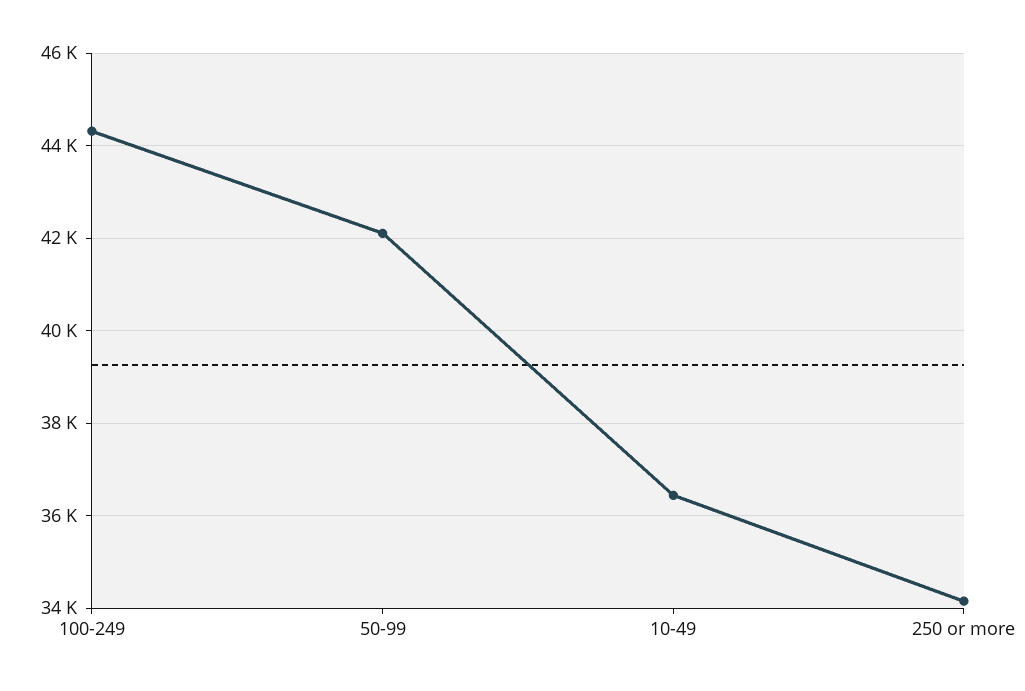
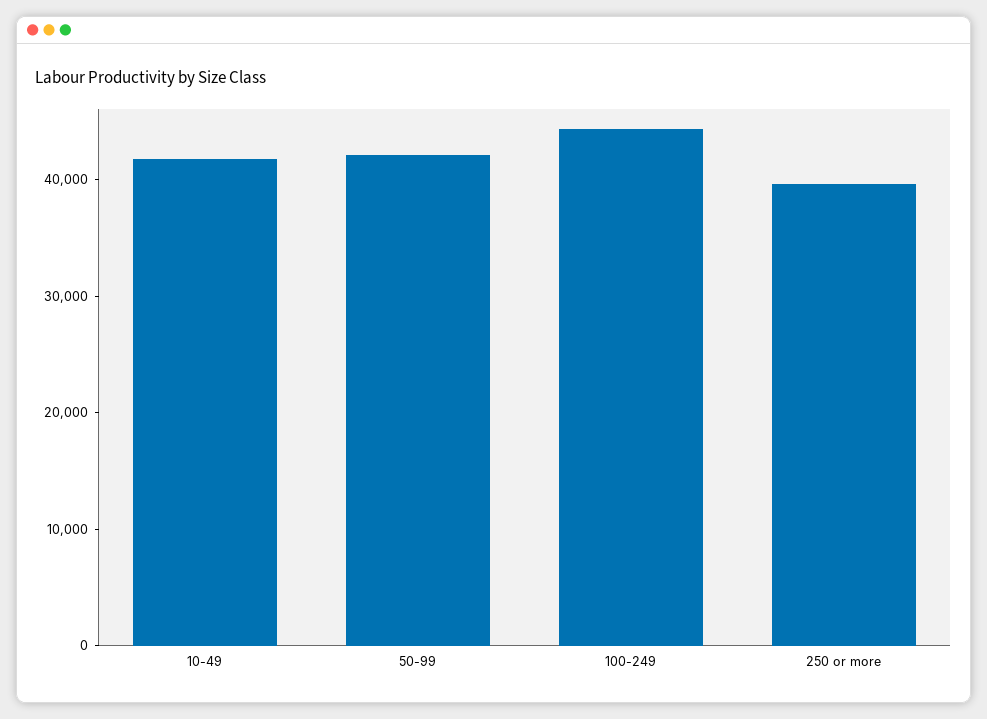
10-49: 36400 -> 42000
250 or more: 34200 -> 40000

